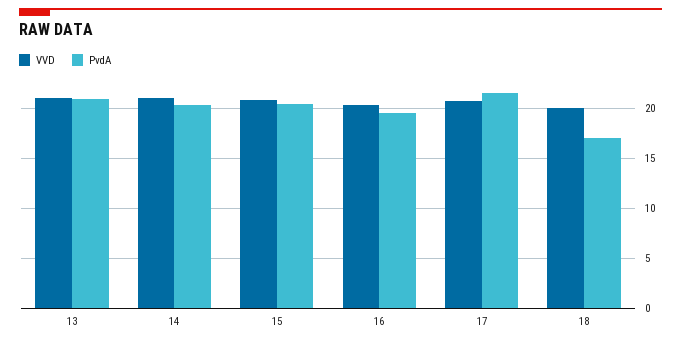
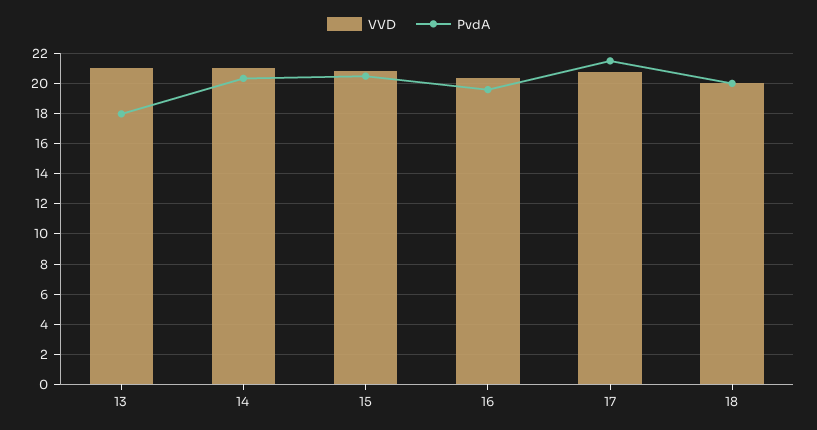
PvdA, 13: 21 -> 18
PvdA, 18: 17 -> 20

